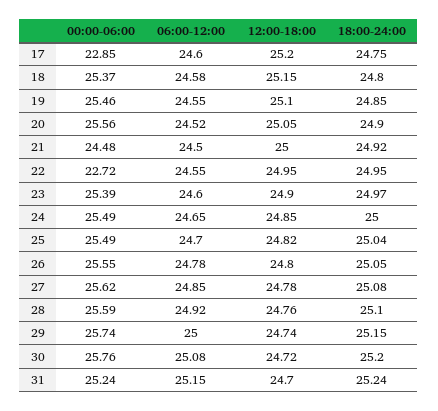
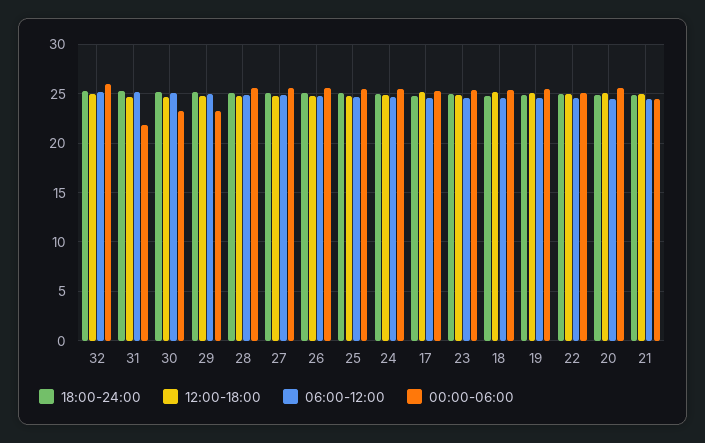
00:00-06:00, 17: 22.85 -> 25
00:00-06:00, 22: 22.72 -> 25
00:00-06:00, 29: 25.74 -> 23
00:00-06:00, 30: 25.76 -> 23
00:00-06:00, 31: 25.24 -> 22
18:00-24:00, 32: none -> 25
12:00-18:00, 32: none -> 25
06:00-12:00, 32: none -> 25
00:00-06:00, 32: none -> 26

